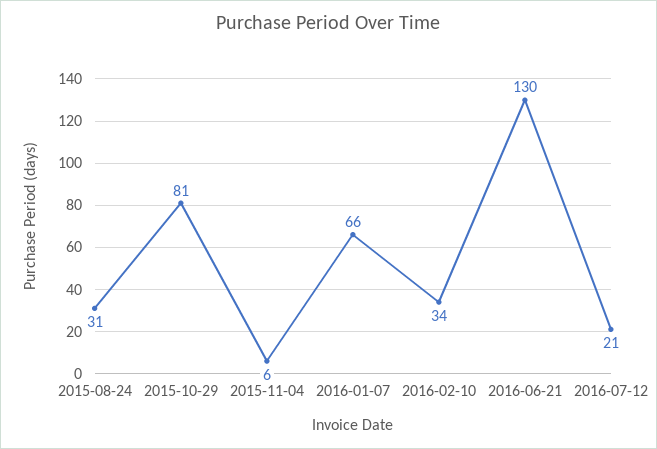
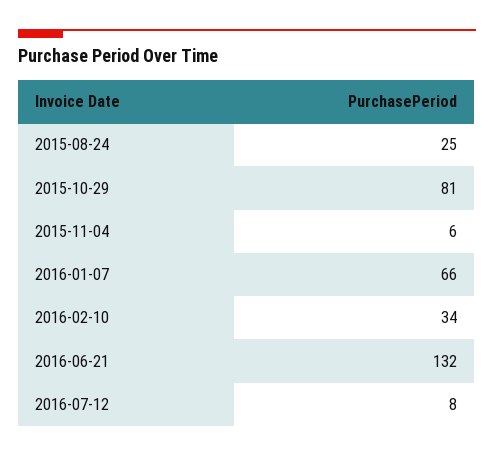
2015-08-24: 31 -> 25
2016-06-21: 130 -> 132
2016-07-12: 21 -> 8

